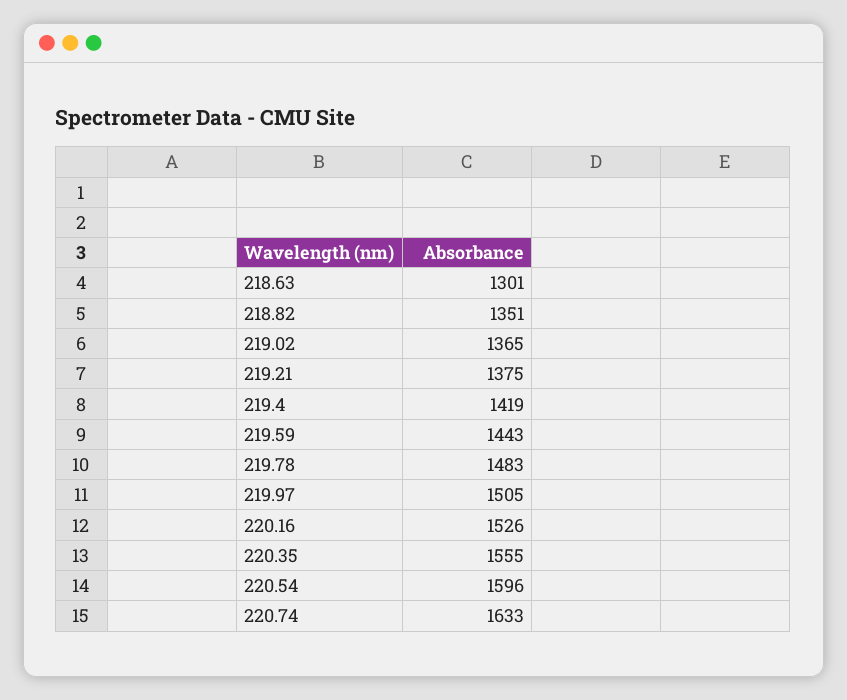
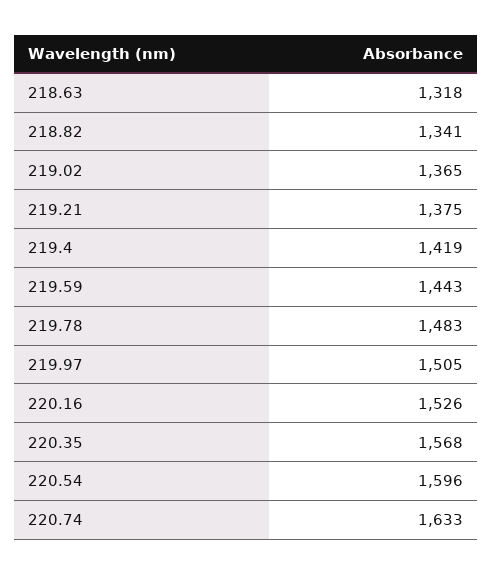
218.63: 1301 -> 1318
218.82: 1351 -> 1341
220.35: 1555 -> 1568

